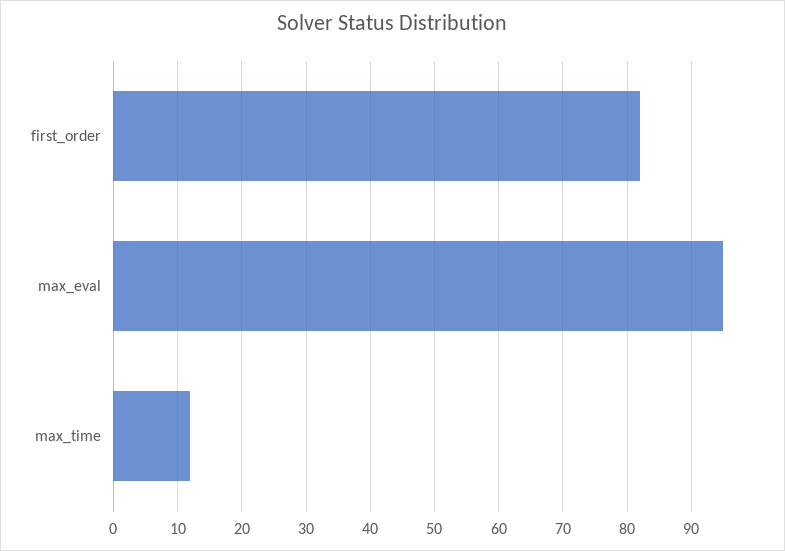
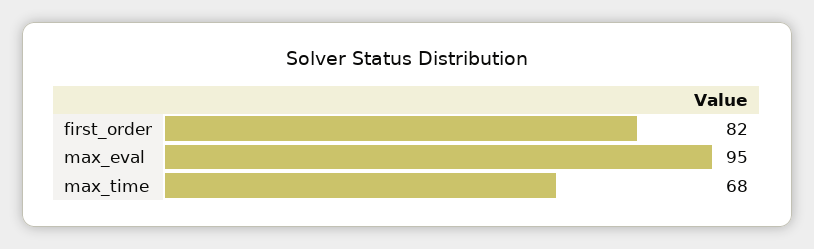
max_time: 12 -> 68

